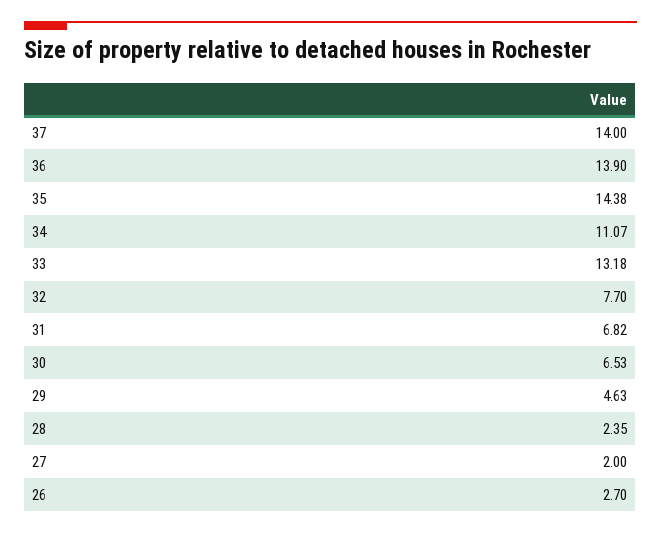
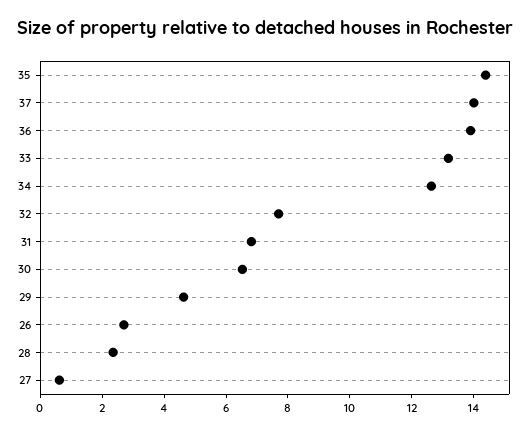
34: 11.07 -> 12.5
27: 2 -> 0.5

